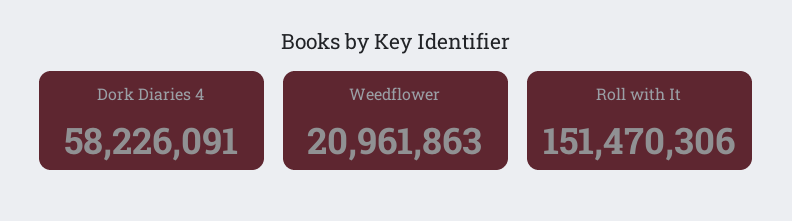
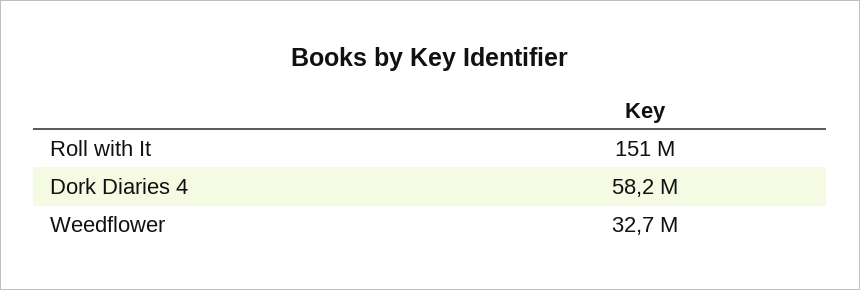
Weedflower: 20961863 -> 32700000

